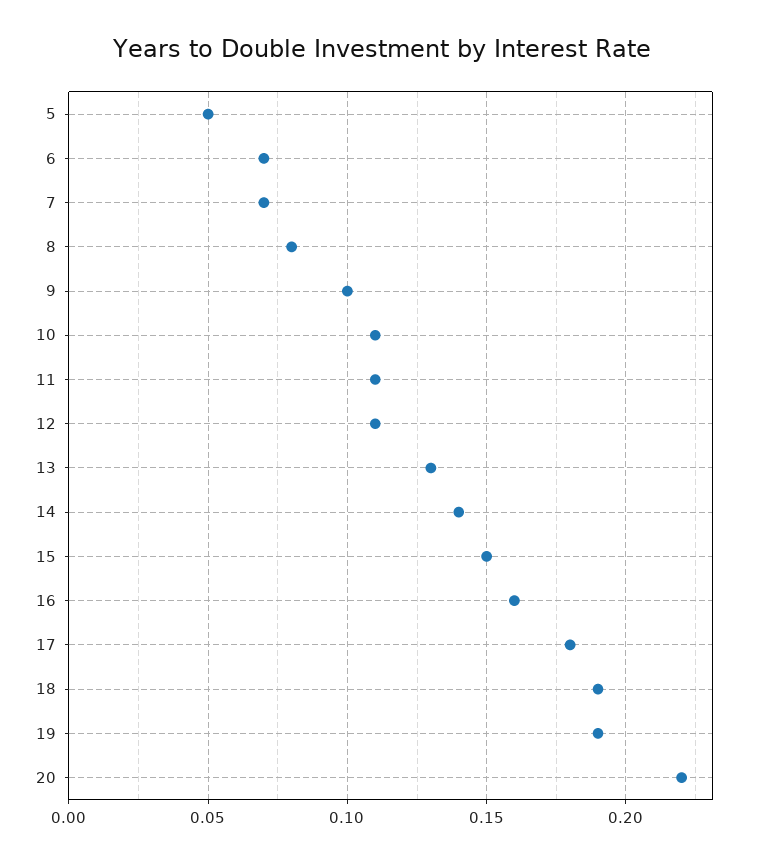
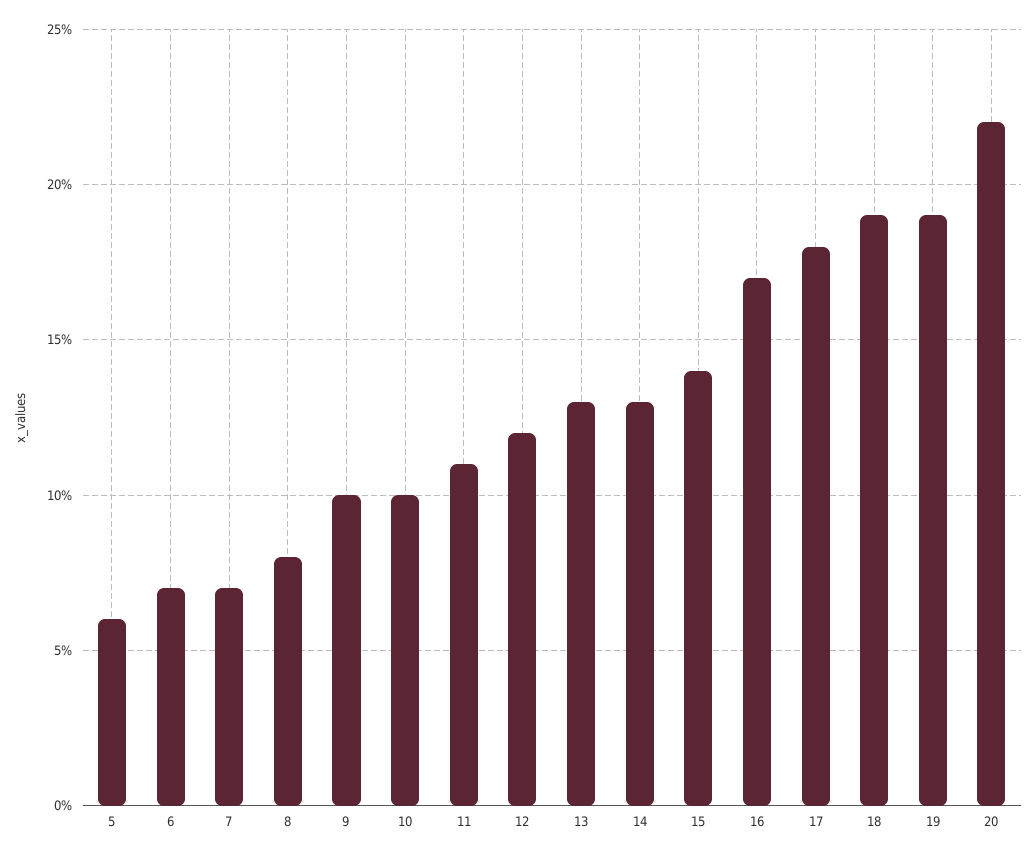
5: 0.05 -> 0.06
10: 0.11 -> 0.1
12: 0.11 -> 0.12
14: 0.14 -> 0.13
15: 0.15 -> 0.14
16: 0.16 -> 0.17

